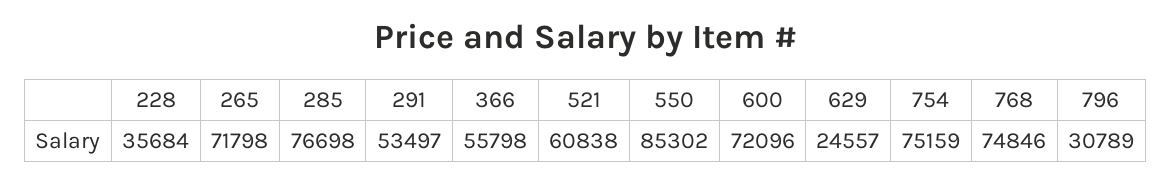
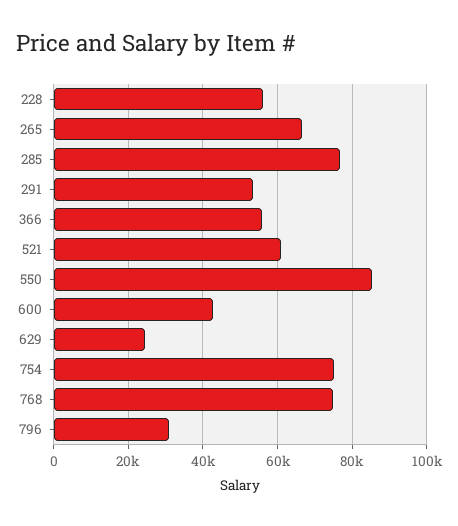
228: 35684 -> 56000
265: 71798 -> 66000
600: 72096 -> 42000

